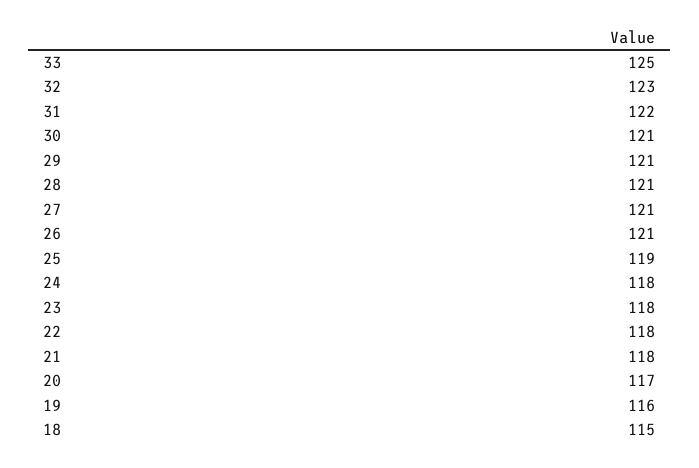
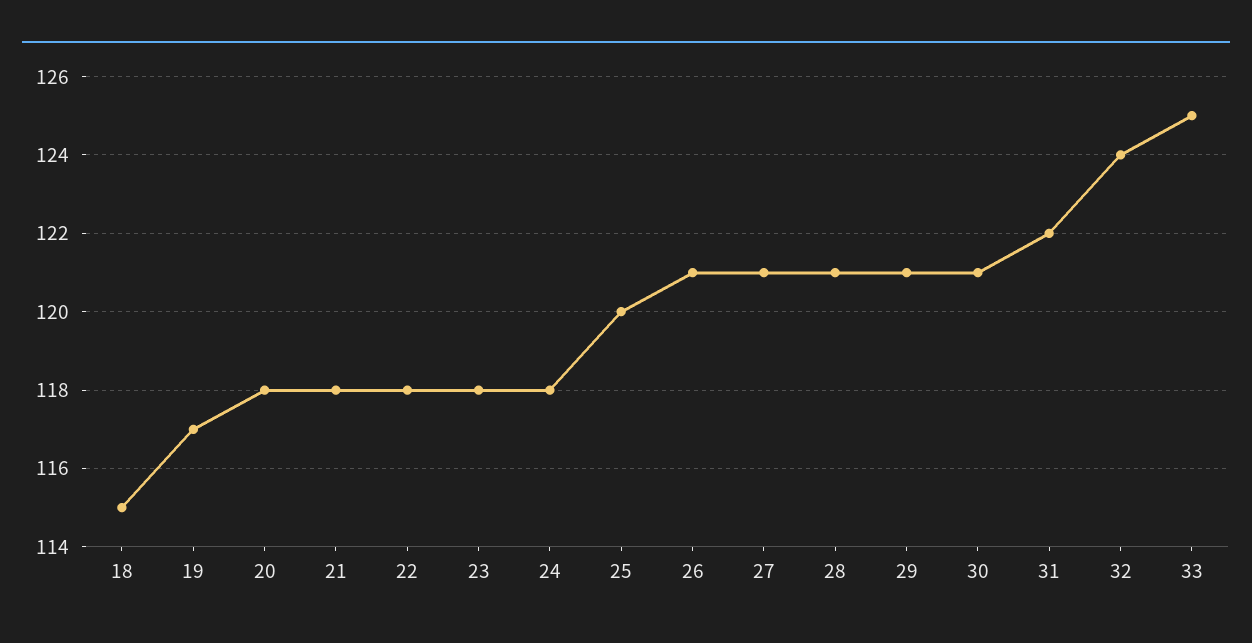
32: 123 -> 124
25: 119 -> 120
20: 117 -> 118
19: 116 -> 117

